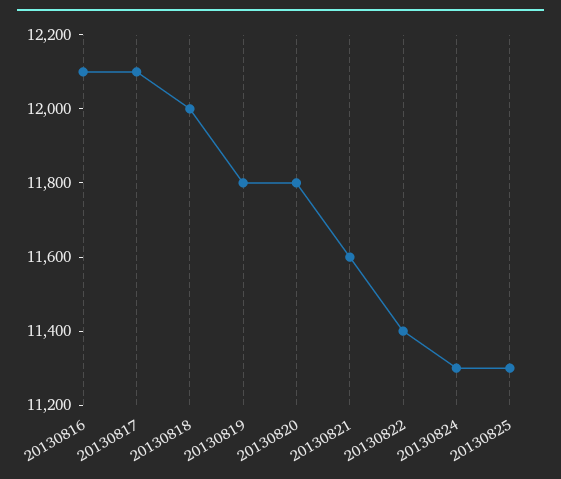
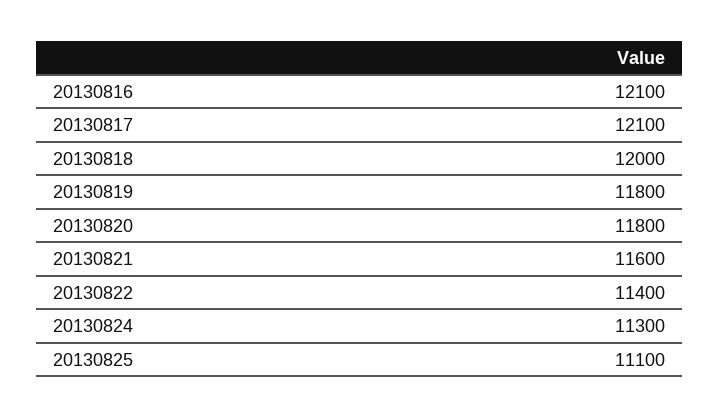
20130825: 11300 -> 11100

